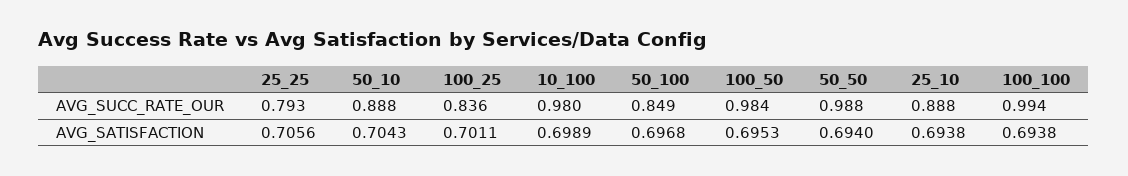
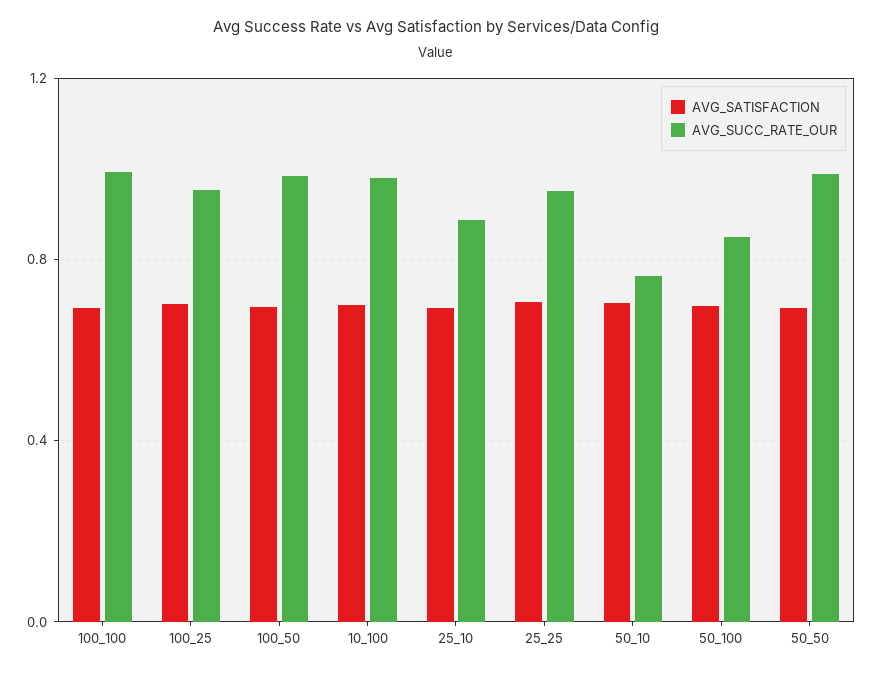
AVG_SUCC_RATE_OUR, 25_25: 0.793 -> 0.95
AVG_SUCC_RATE_OUR, 50_10: 0.888 -> 0.75
AVG_SUCC_RATE_OUR, 100_25: 0.836 -> 0.95

